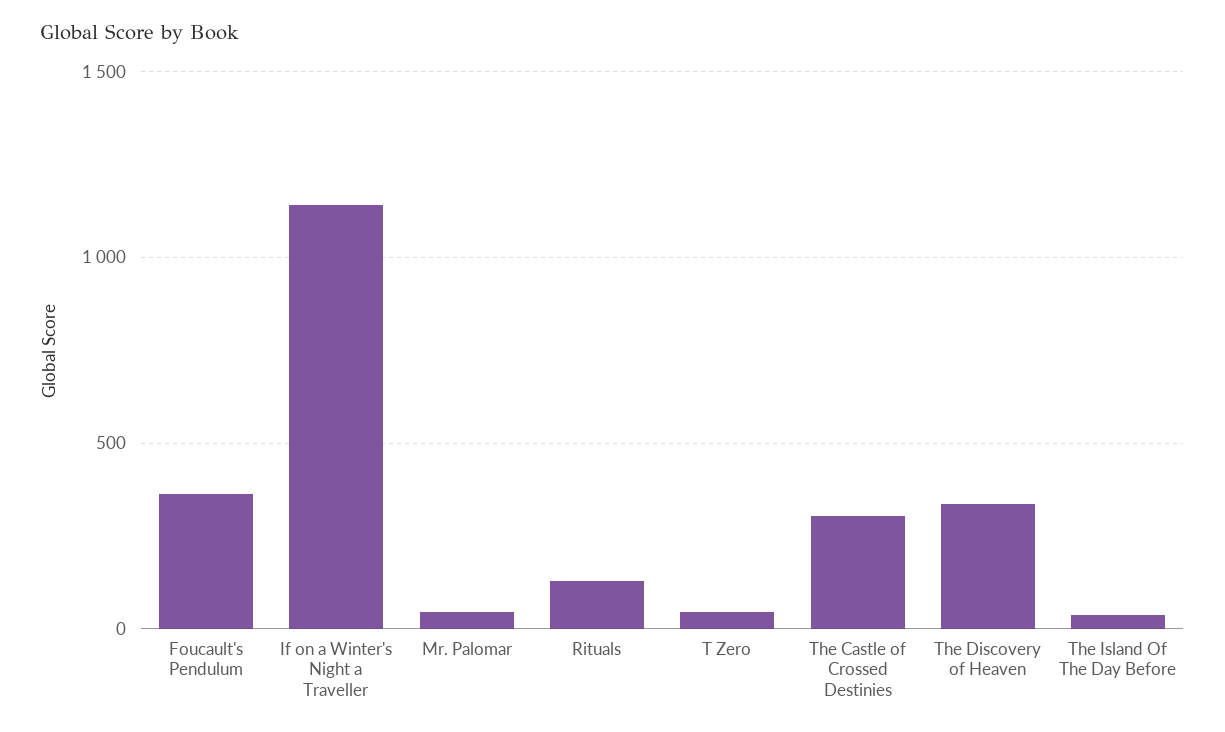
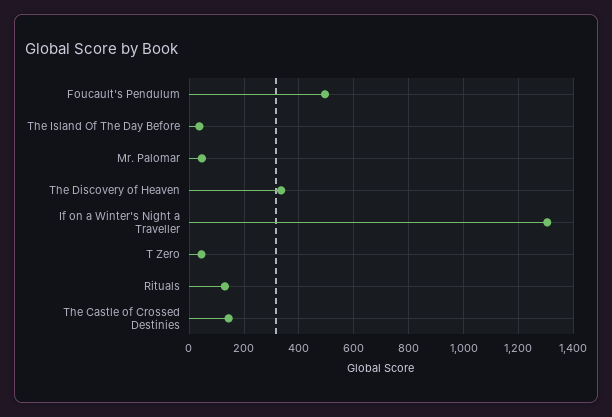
Foucault's Pendulum: 350 -> 500
If on a Winter's Night a Traveller: 1150 -> 1300
The Castle of Crossed Destinies: 300 -> 150

